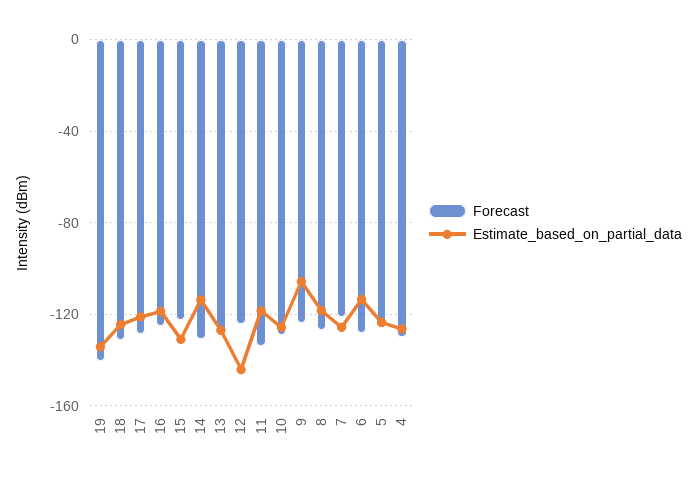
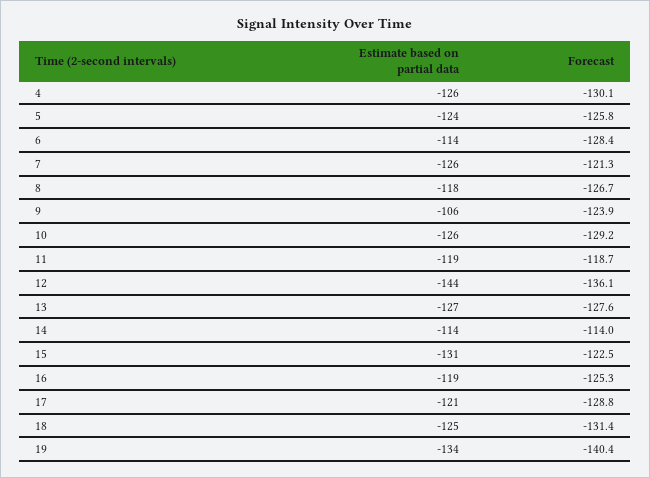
Forecast, 14: -130 -> -114
Forecast, 12: -125 -> -136.1
Forecast, 11: -135 -> -118.7

